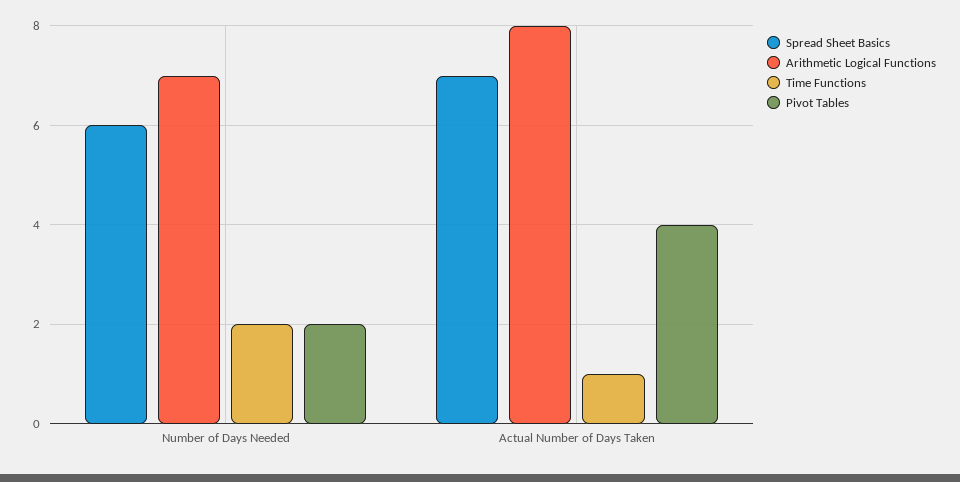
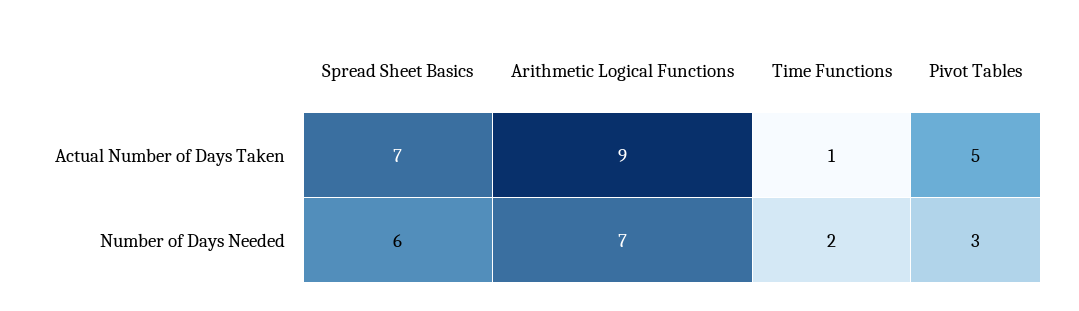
Pivot Tables, Number of Days Needed: 2 -> 3
Arithmetic Logical Functions, Actual Number of Days Taken: 8 -> 9
Pivot Tables, Actual Number of Days Taken: 4 -> 5

